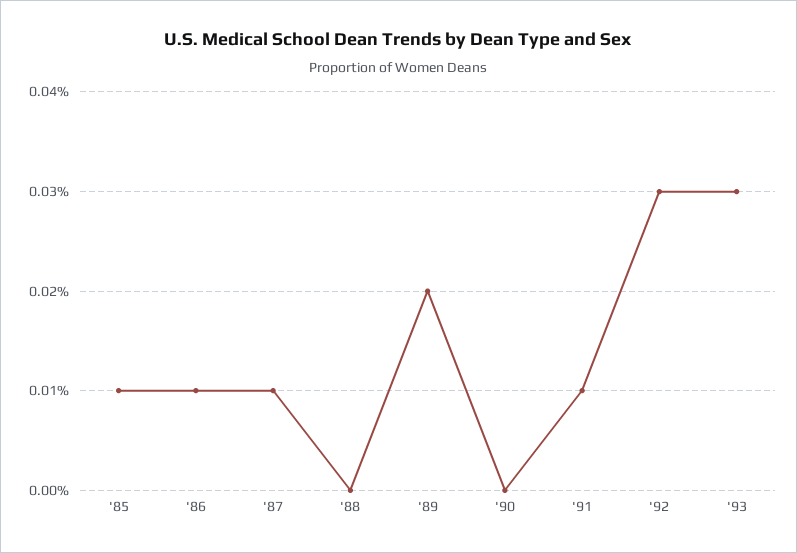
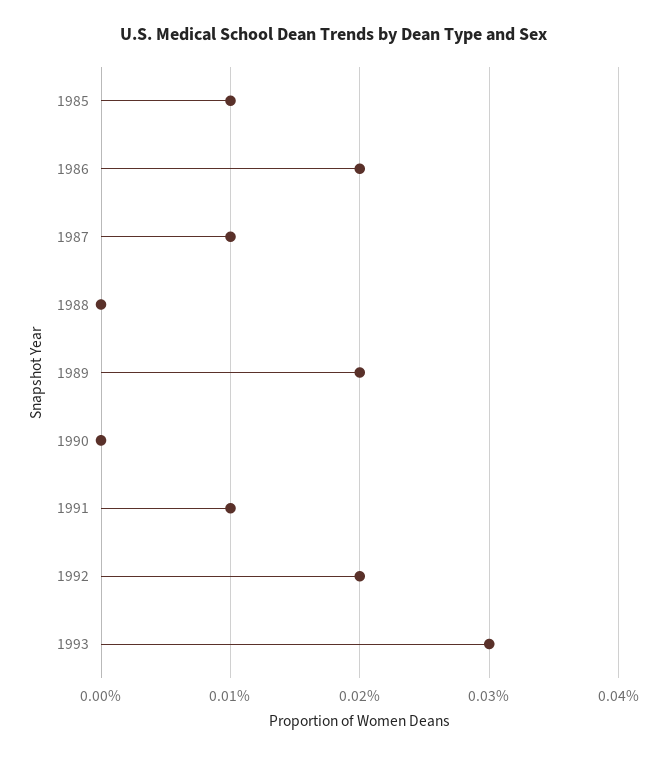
'86: 0.01 -> 0.02
'92: 0.03 -> 0.02

